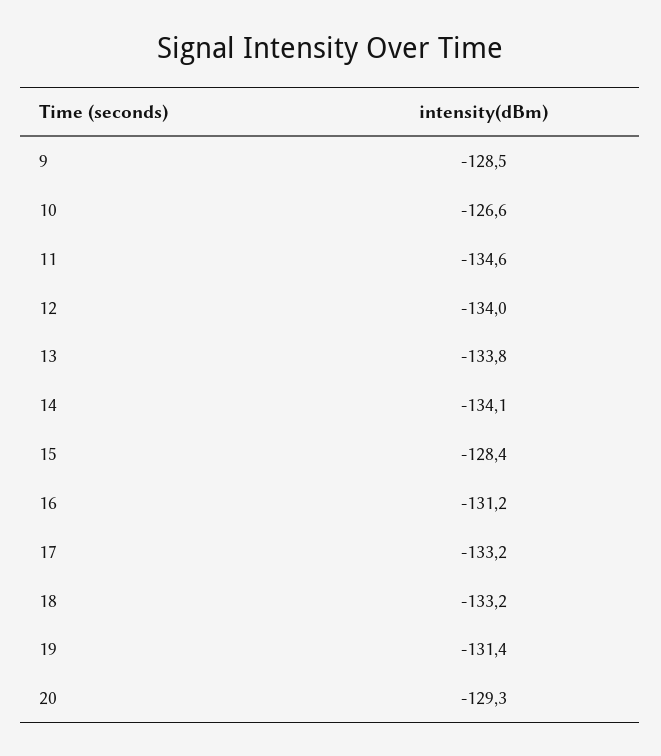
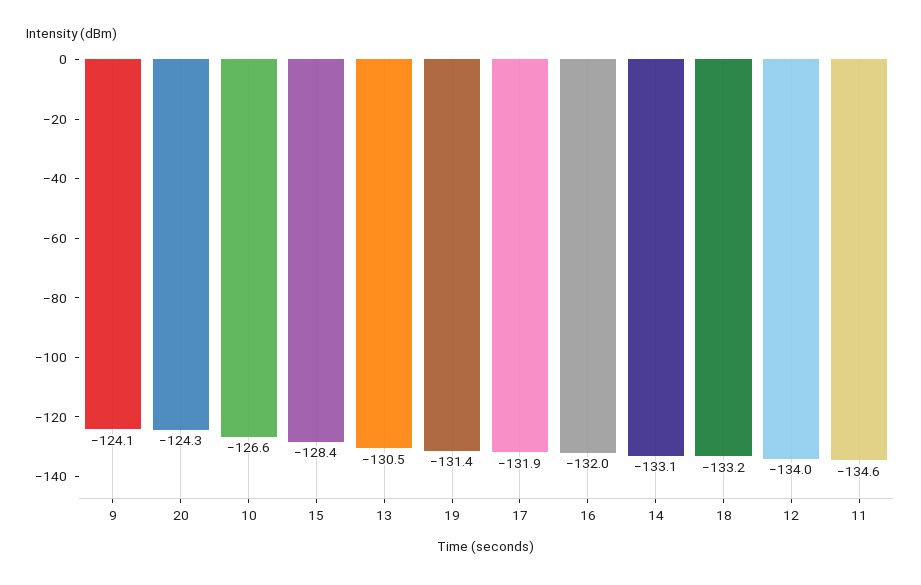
9: -128.5 -> -124.1
13: -133.8 -> -130.5
14: -134.1 -> -133.1
16: -131.2 -> -132
17: -133.2 -> -131.9
20: -129.3 -> -124.3

